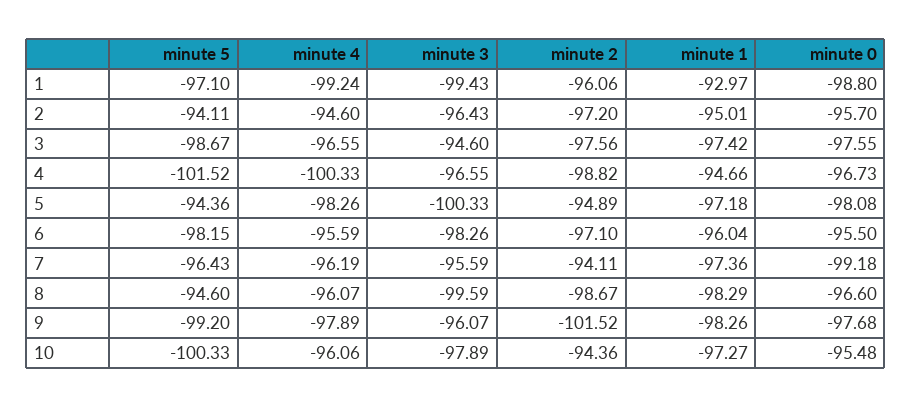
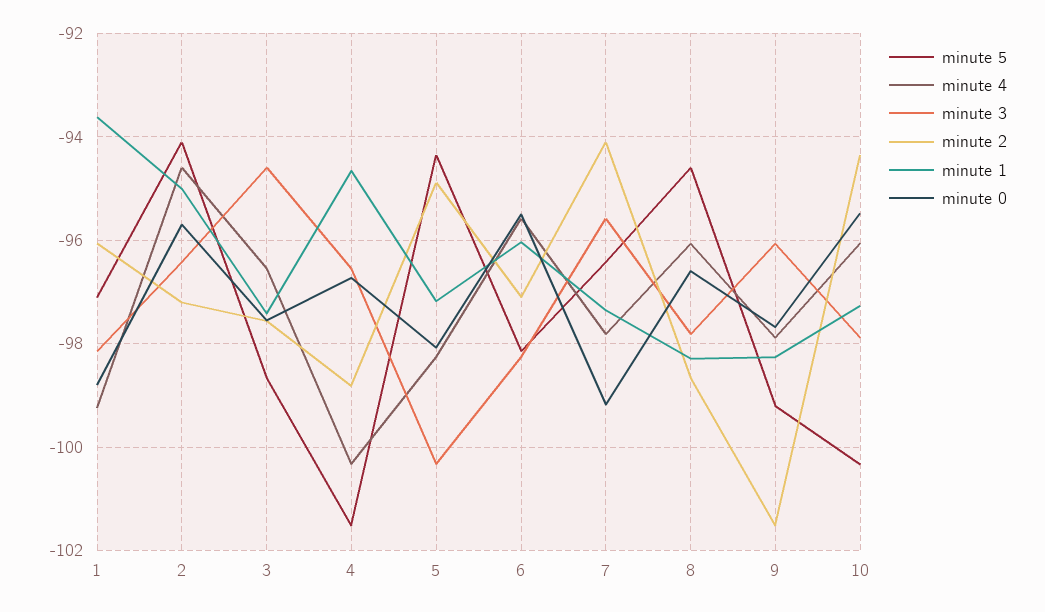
minute 3, 1: -99.43 -> -98.2
minute 1, 1: -92.97 -> -93.6
minute 4, 7: -96.19 -> -97.8
minute 3, 8: -99.59 -> -97.8

